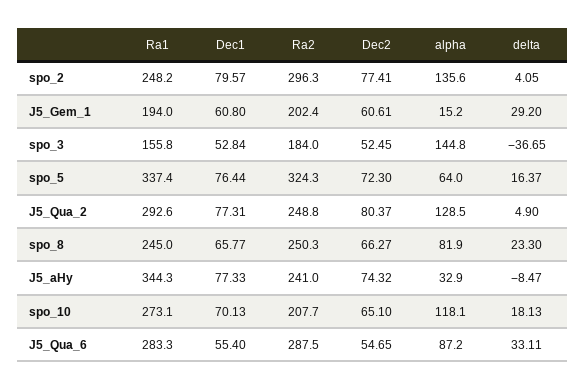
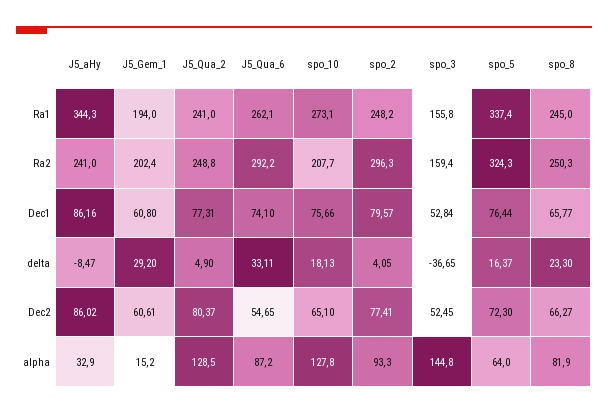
alpha, spo_2: 135.6 -> 93.3
Ra2, spo_3: 184 -> 159.4
Ra1, J5_Qua_2: 292.6 -> 241
Dec1, J5_aHy: 77.33 -> 86.16
Dec2, J5_aHy: 74.32 -> 86.02
Dec1, spo_10: 70.13 -> 75.66
alpha, spo_10: 118.1 -> 127.8
Ra1, J5_Qua_6: 283.3 -> 262.1
Dec1, J5_Qua_6: 55.4 -> 74.1
Ra2, J5_Qua_6: 287.5 -> 292.2

